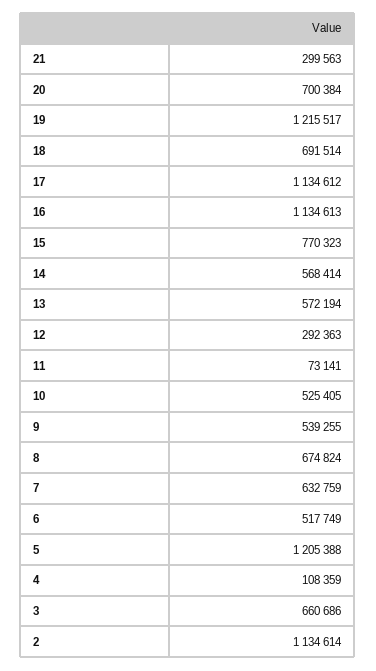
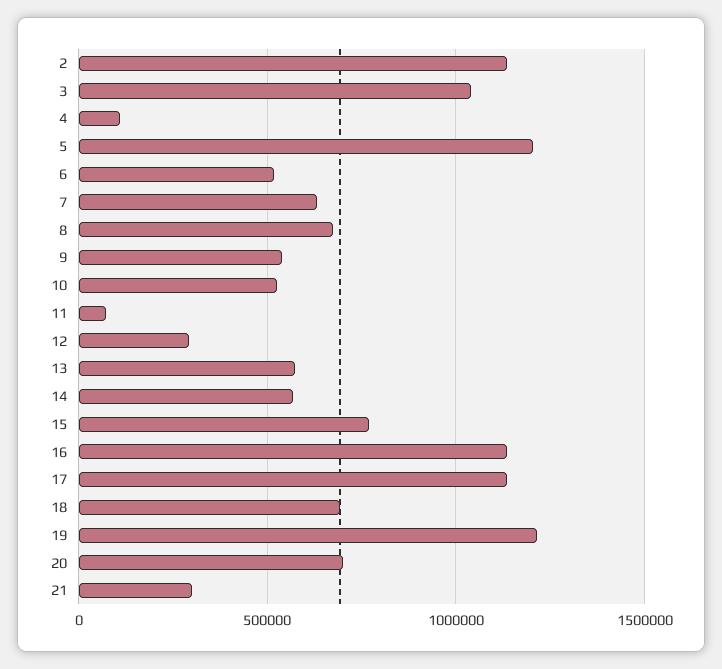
3: 660686 -> 1050000

